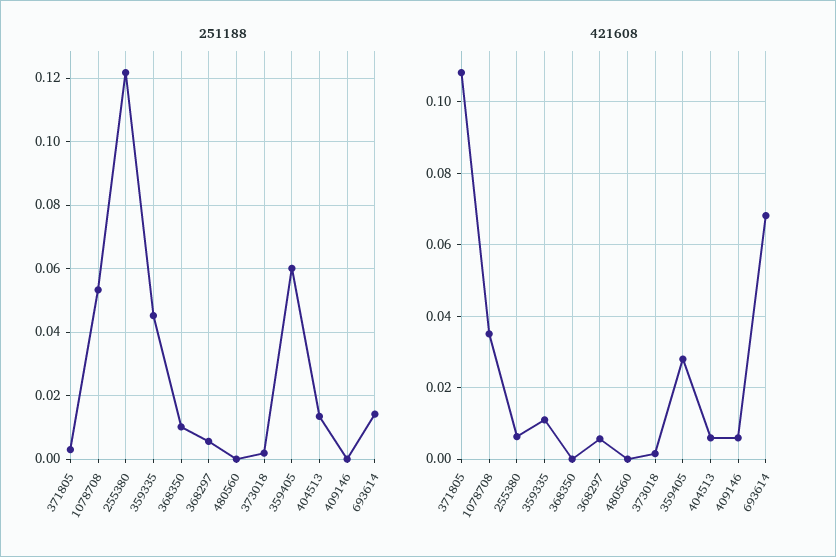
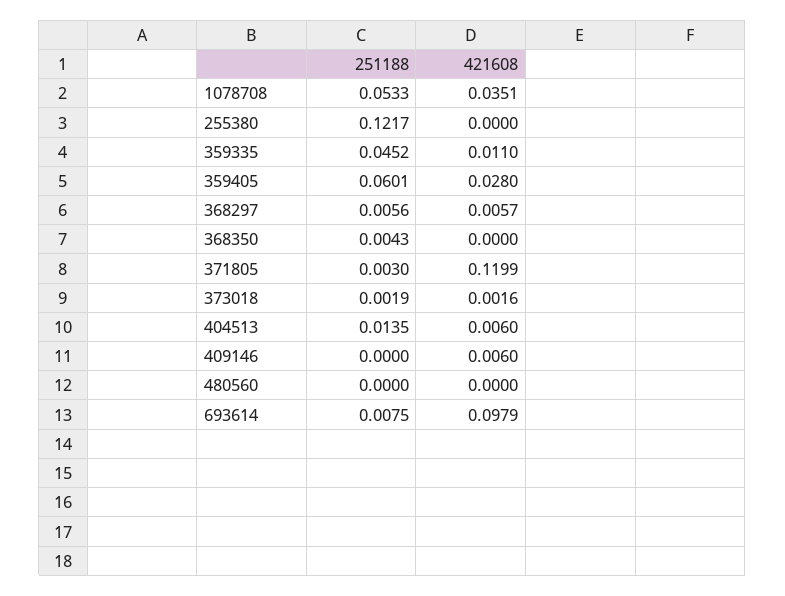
251188, 368350: 0.01 -> 0.0043
251188, 693614: 0.014 -> 0.0075
421608, 371805: 0.108 -> 0.1199
421608, 255380: 0.006 -> 0
421608, 693614: 0.068 -> 0.0979

